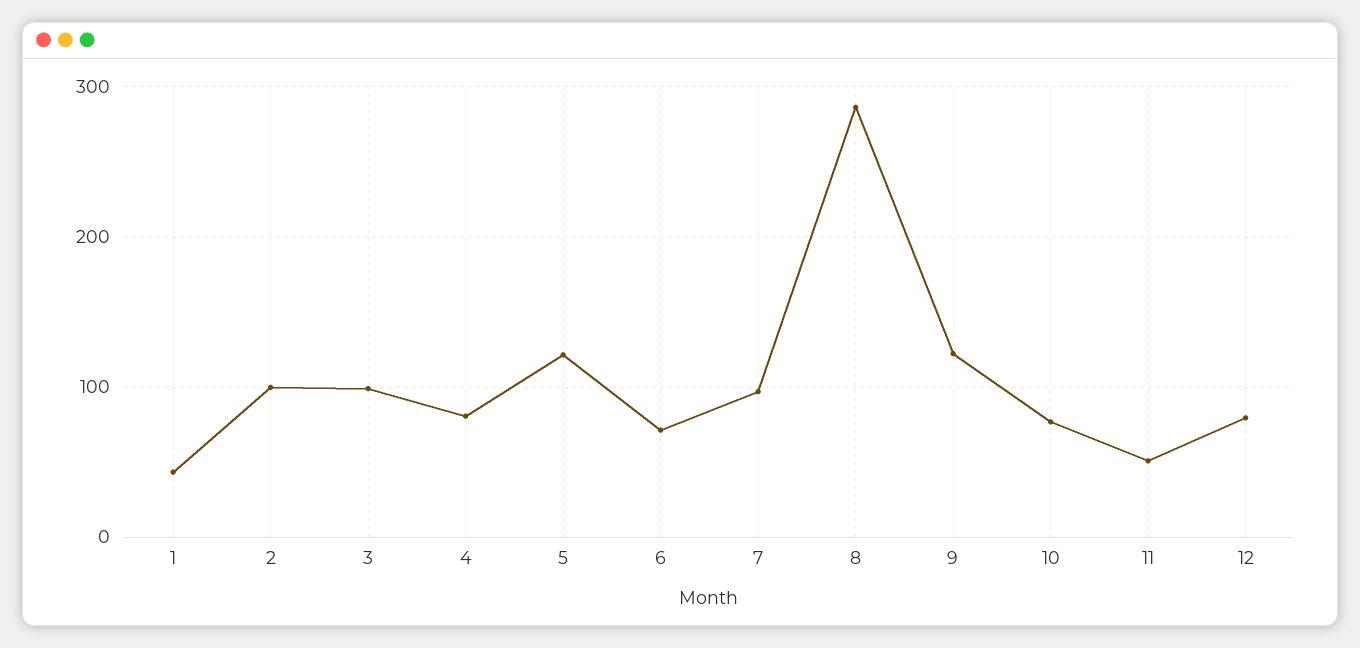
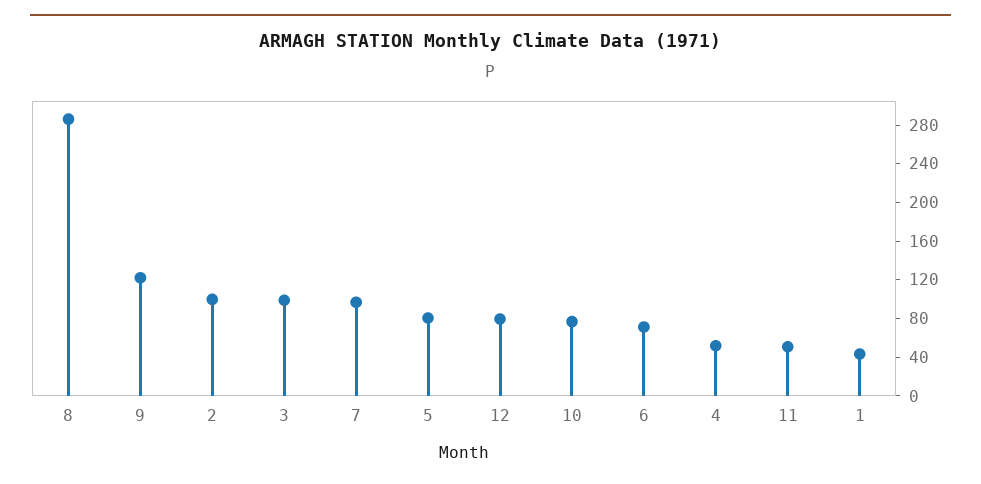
4: 80 -> 50
5: 120 -> 80

